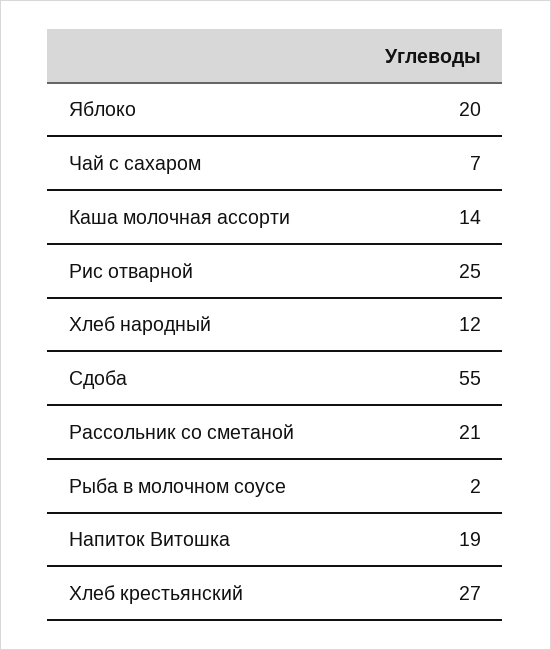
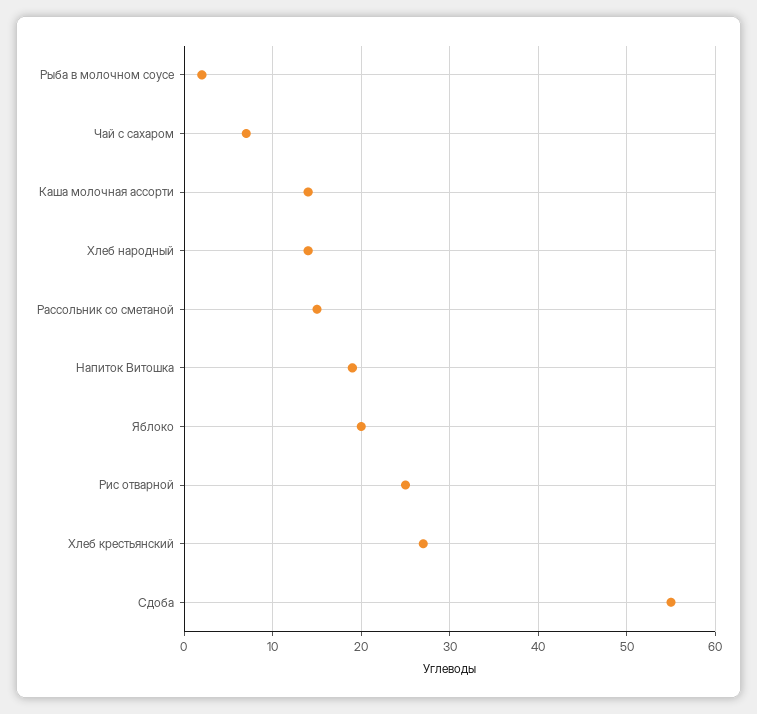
Хлеб народный: 12 -> 14
Рассольник со сметаной: 21 -> 15

